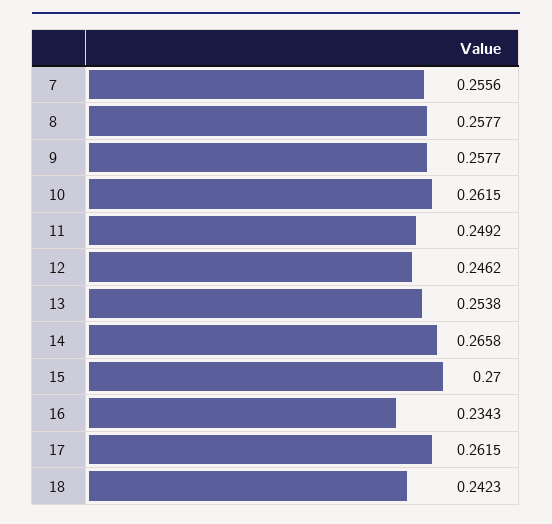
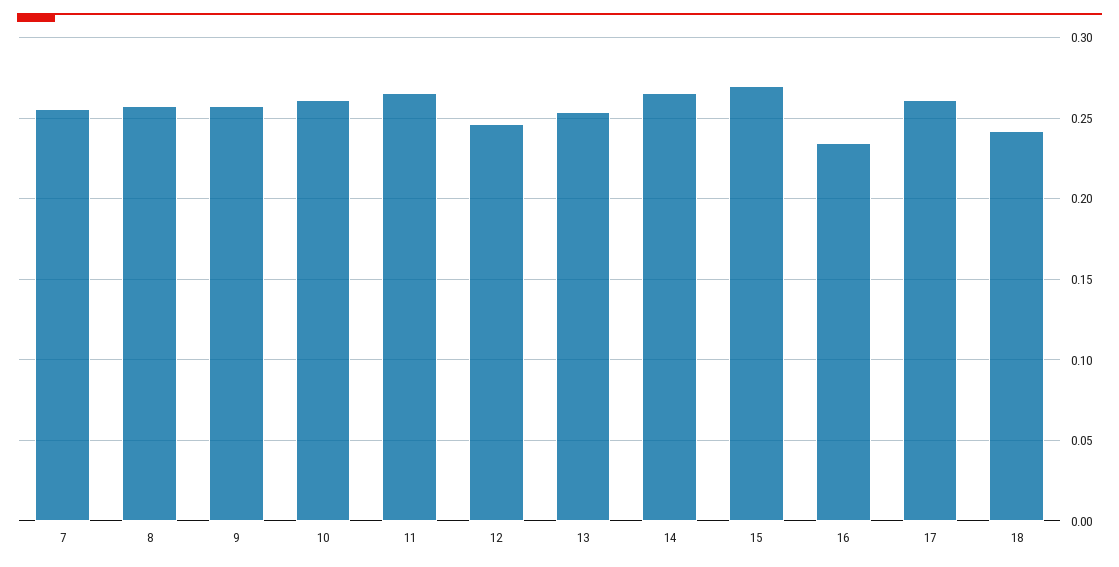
11: 0.2492 -> 0.265

